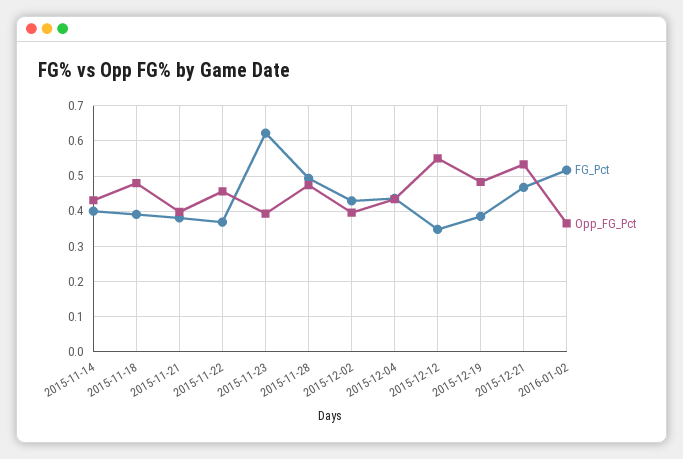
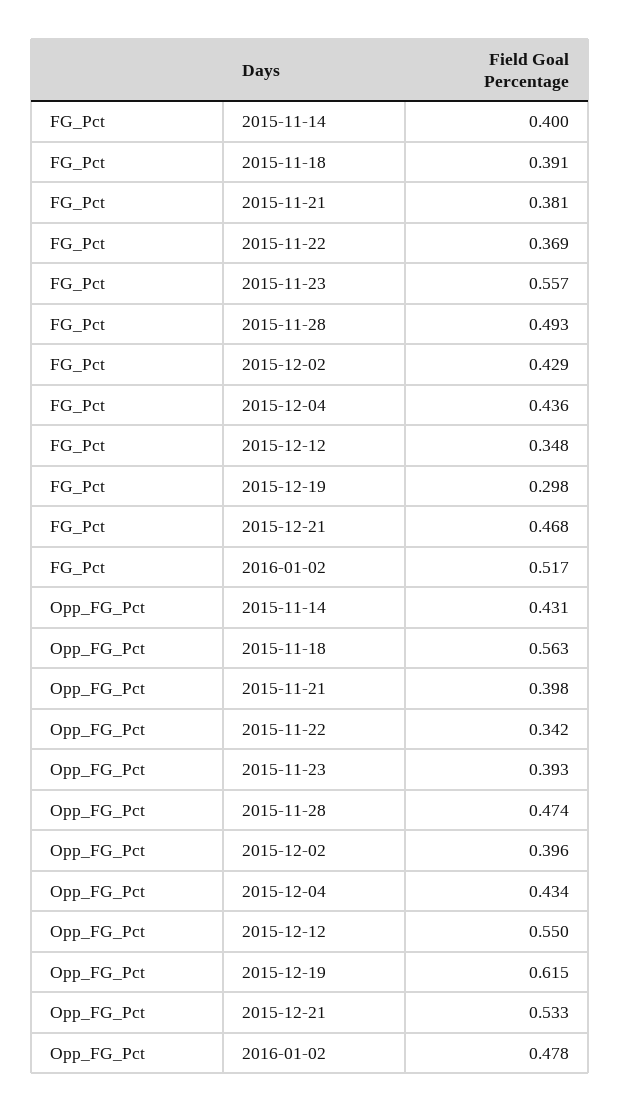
Opp_FG_Pct, 2015-11-18: 0.48 -> 0.563
Opp_FG_Pct, 2015-11-22: 0.46 -> 0.342
FG_Pct, 2015-11-23: 0.62 -> 0.557
FG_Pct, 2015-12-19: 0.38 -> 0.298
Opp_FG_Pct, 2015-12-19: 0.48 -> 0.615
Opp_FG_Pct, 2016-01-02: 0.36 -> 0.478

